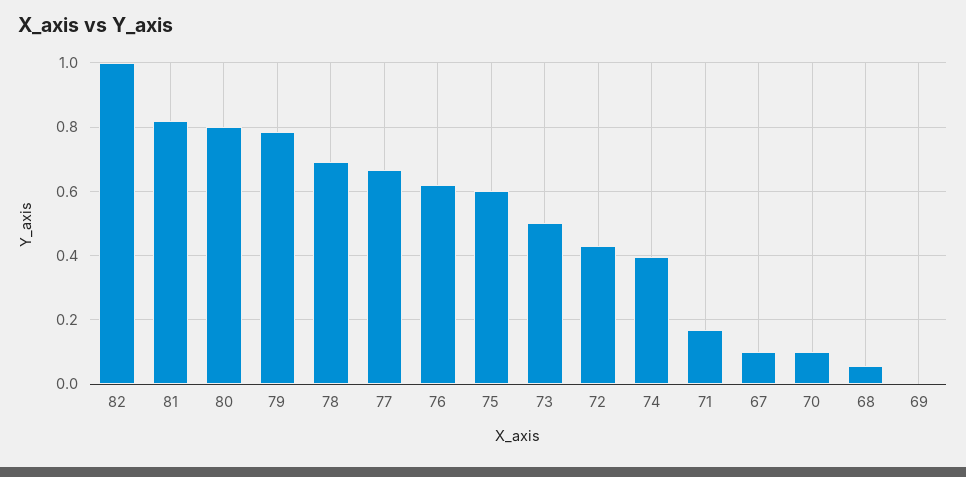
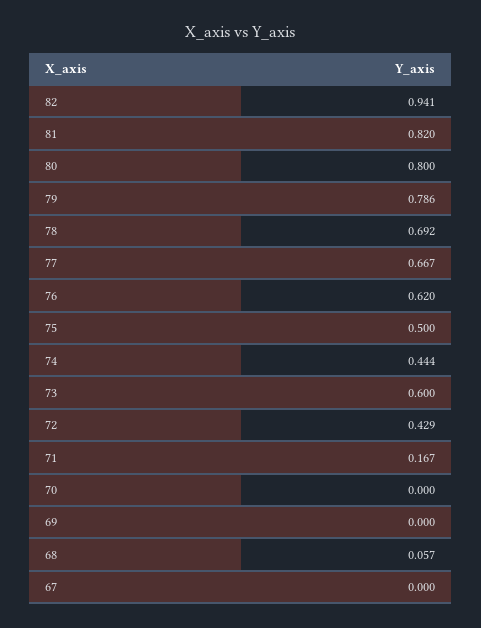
82: 1 -> 0.941
75: 0.6 -> 0.5
73: 0.5 -> 0.6
74: 0.4 -> 0.444
67: 0.1 -> 0
70: 0.1 -> 0

